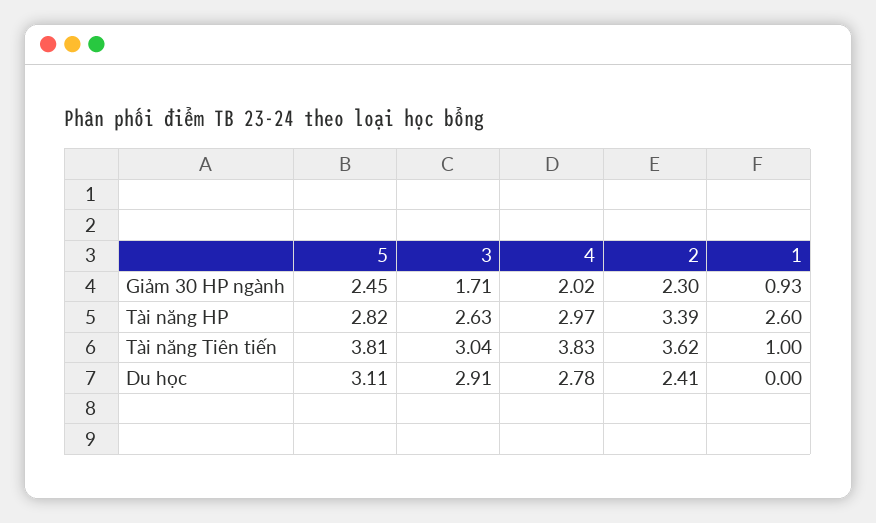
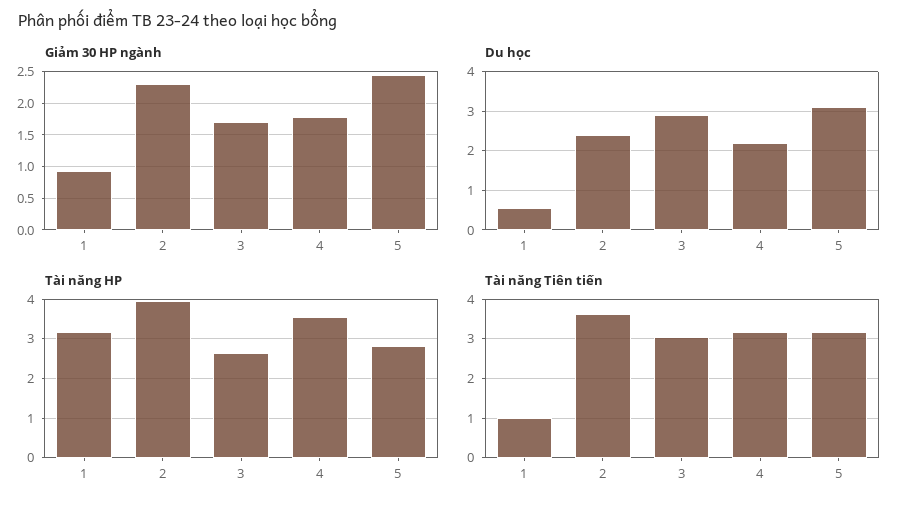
Giảm 30 HP ngành, 4: 2.02 -> 1.8
Tài năng HP, 4: 2.97 -> 3.6
Tài năng HP, 2: 3.39 -> 4
Tài năng HP, 1: 2.6 -> 3.2
Tài năng Tiên tiến, 5: 3.81 -> 3.2
Tài năng Tiên tiến, 4: 3.83 -> 3.2
Du học, 4: 2.78 -> 2.2
Du học, 1: 0 -> 0.6

